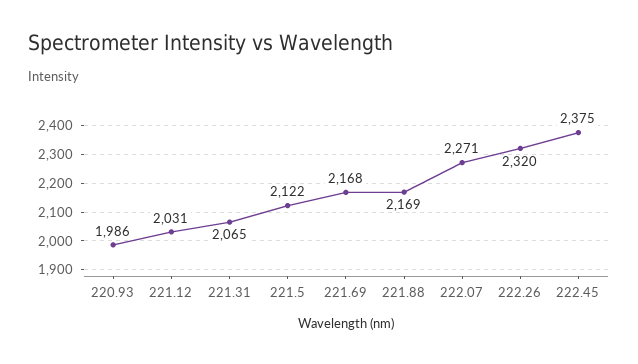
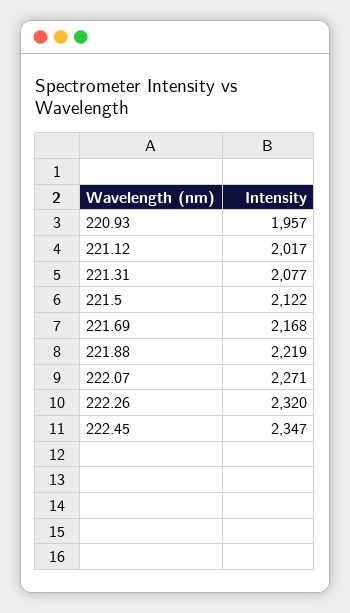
220.93: 1986 -> 1957
221.12: 2031 -> 2017
221.31: 2065 -> 2077
221.88: 2169 -> 2219
222.45: 2375 -> 2347

